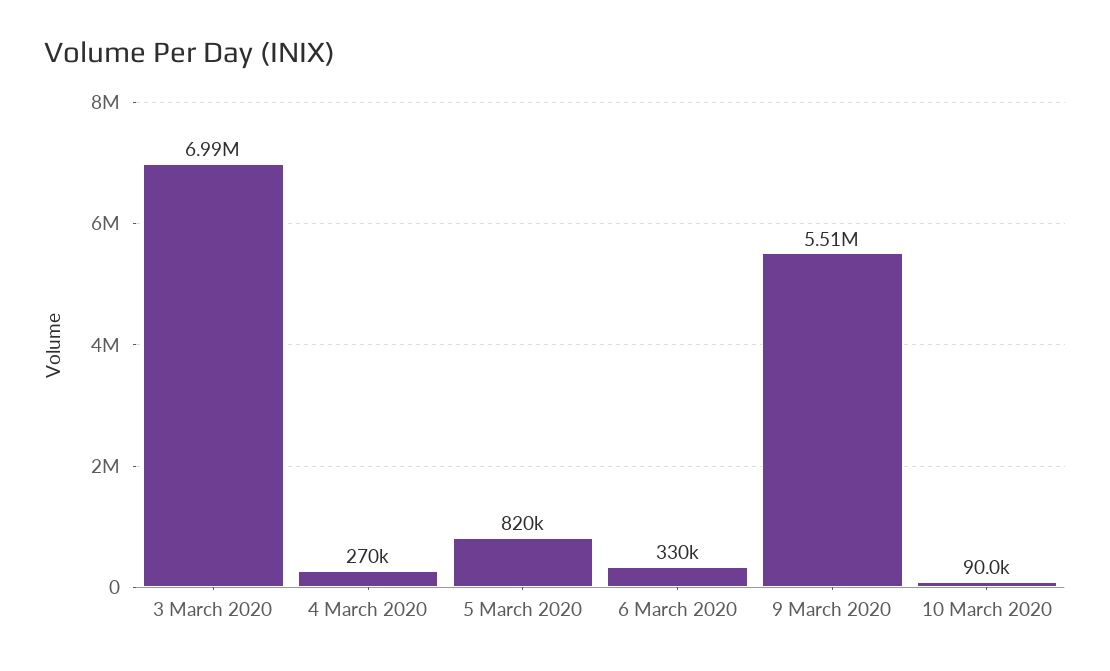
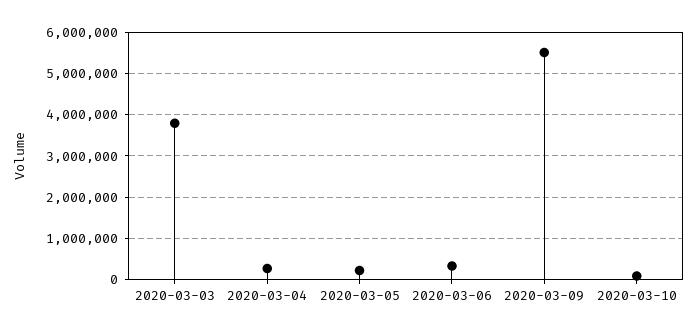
3 March 2020: 6990000 -> 3800000
5 March 2020: 820000 -> 200000

